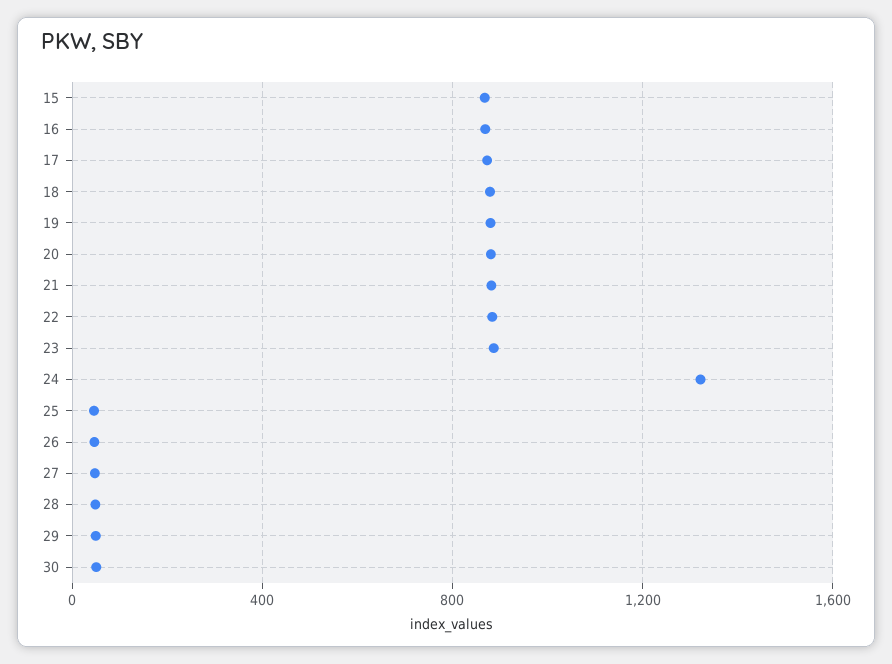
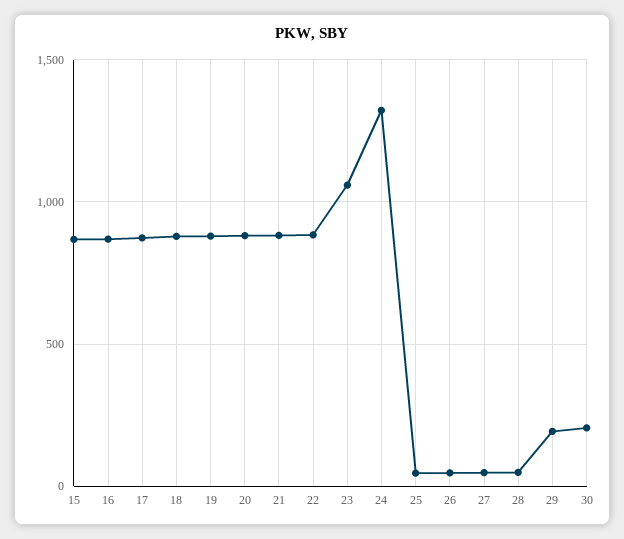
23: 900 -> 1050
29: 50 -> 200
30: 50 -> 200

